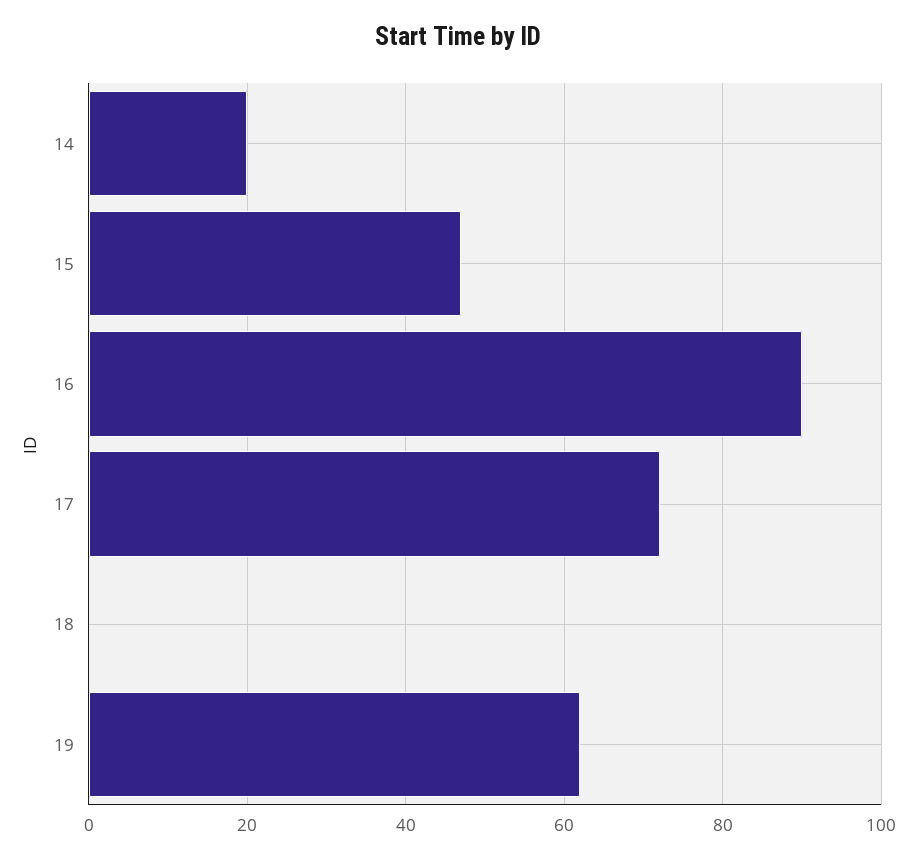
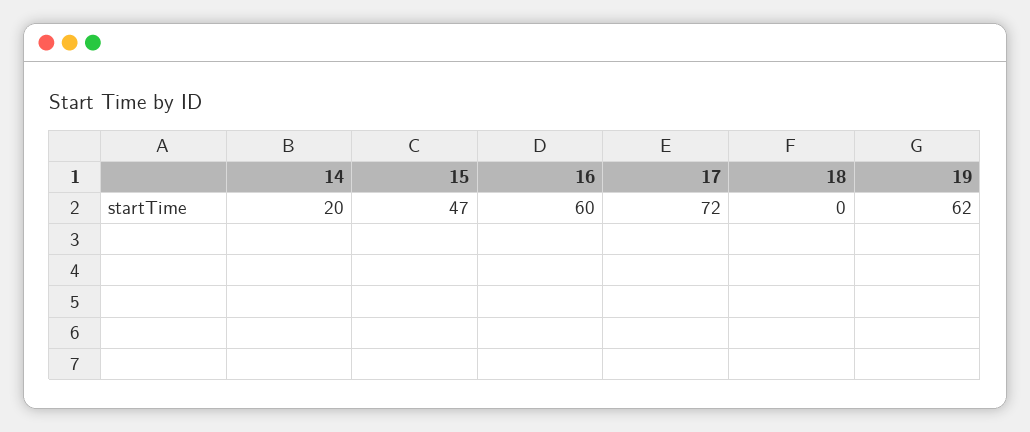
16: 90 -> 60

